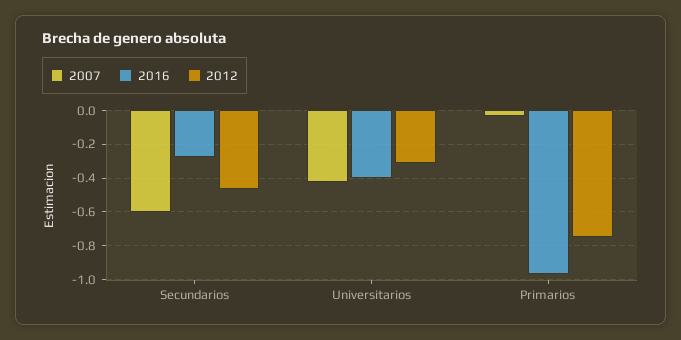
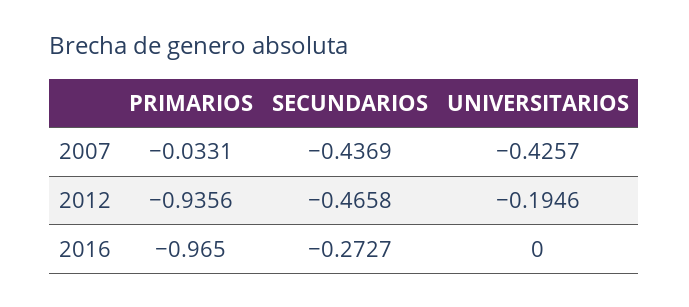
2007, Secundarios: -0.6 -> -0.4369
2016, Universitarios: -0.4 -> 0
2012, Universitarios: -0.3 -> -0.1946
2012, Primarios: -0.75 -> -0.9356

